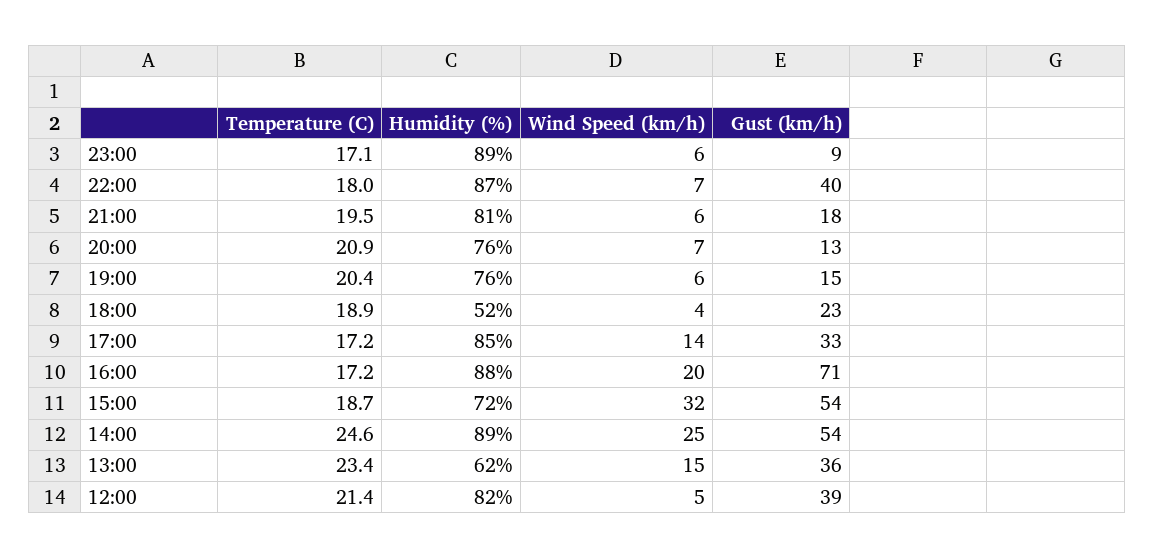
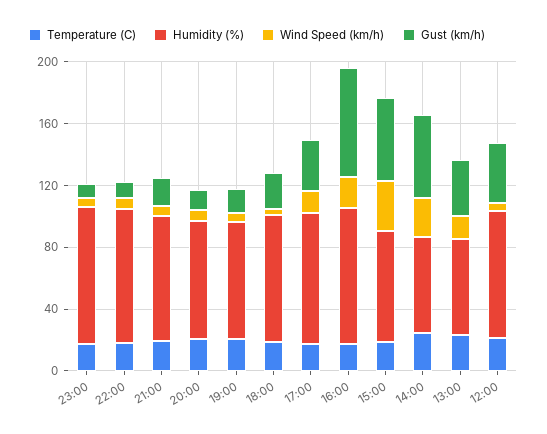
Gust (km/h), 22:00: 40 -> 10
Humidity (%), 18:00: 52 -> 80
Humidity (%), 14:00: 89 -> 60

